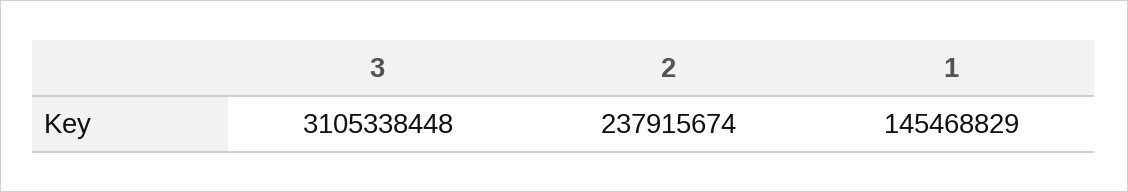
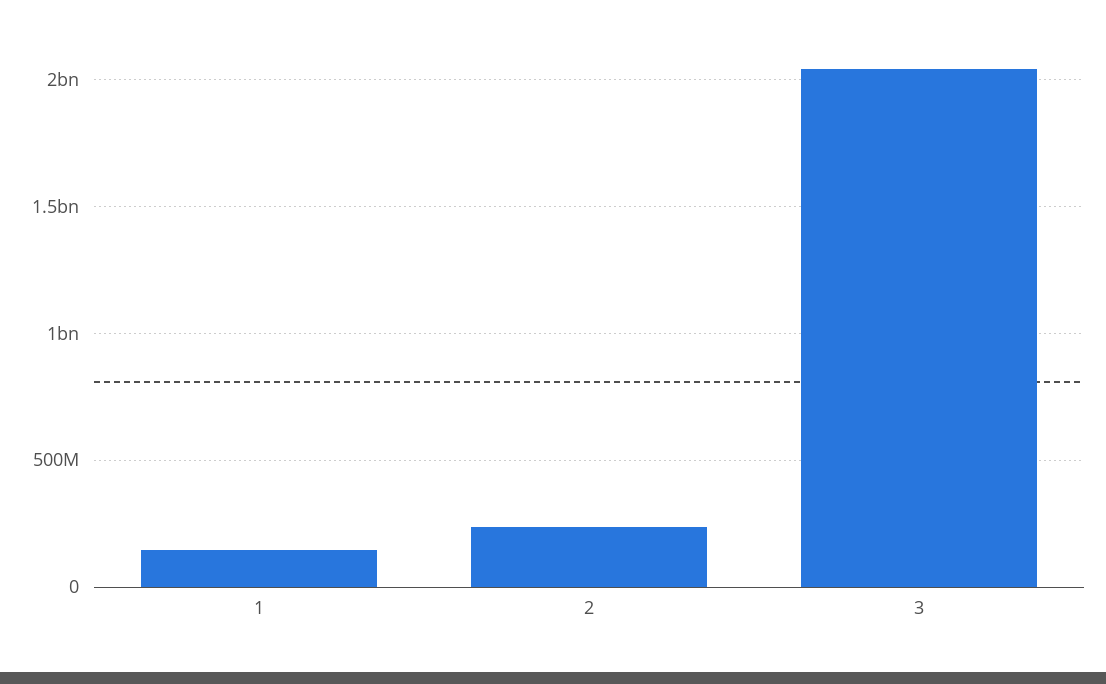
3: 3105338448 -> 2050000000

